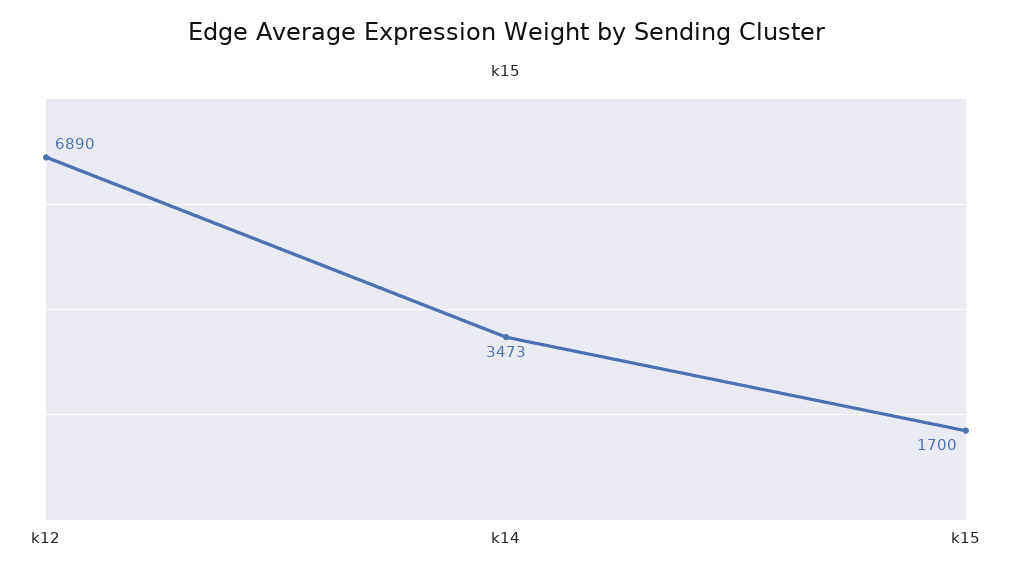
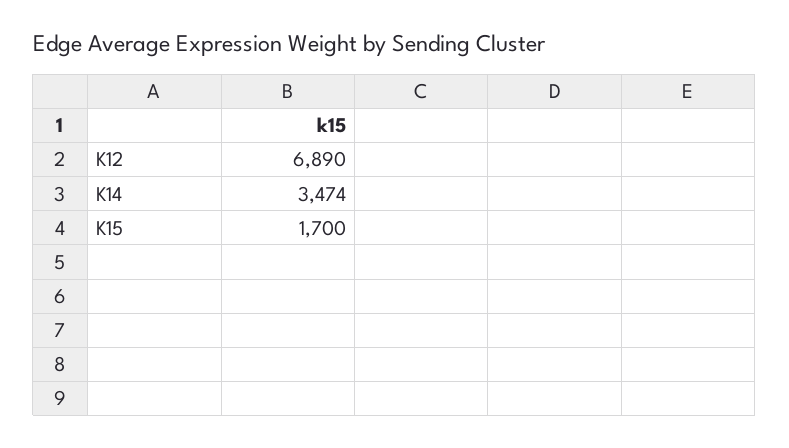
k14: 3473 -> 3474

